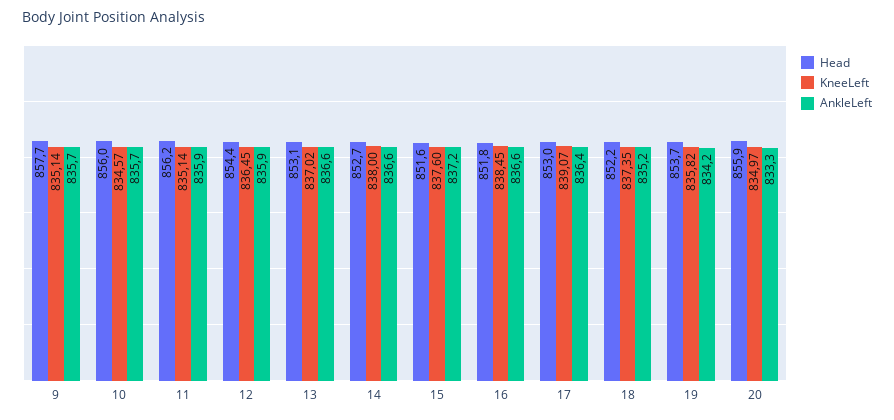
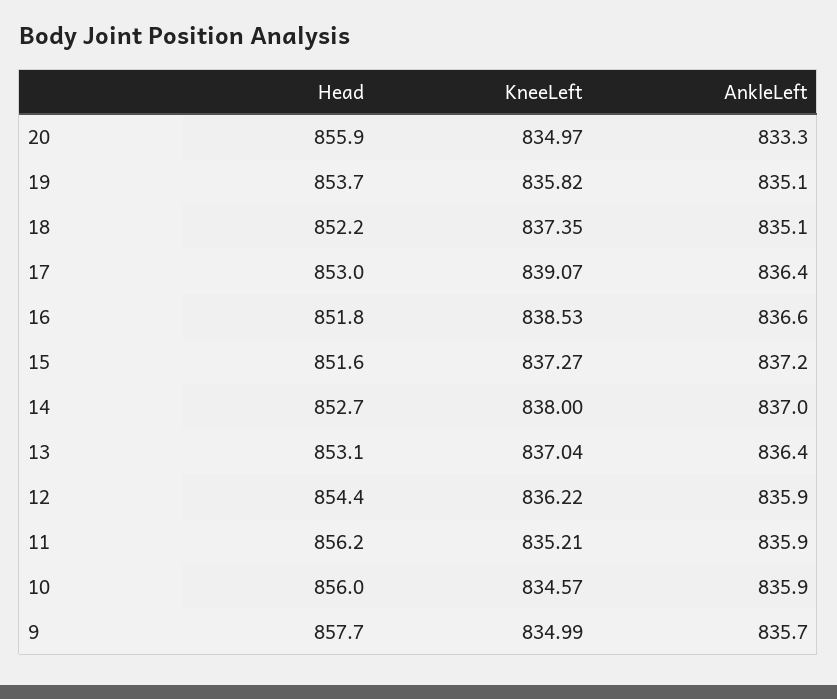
KneeLeft, 9: 835.14 -> 834.99
AnkleLeft, 10: 835.7 -> 835.9
KneeLeft, 11: 835.14 -> 835.21
KneeLeft, 12: 836.45 -> 836.22
KneeLeft, 13: 837.02 -> 837.04
AnkleLeft, 13: 836.6 -> 836.4
AnkleLeft, 14: 836.6 -> 837
KneeLeft, 15: 837.6 -> 837.27
KneeLeft, 16: 838.45 -> 838.53
AnkleLeft, 18: 835.2 -> 835.1
AnkleLeft, 19: 834.2 -> 835.1

